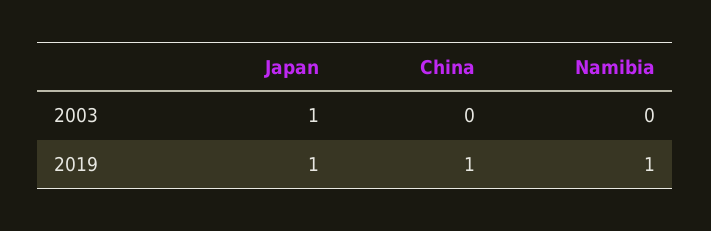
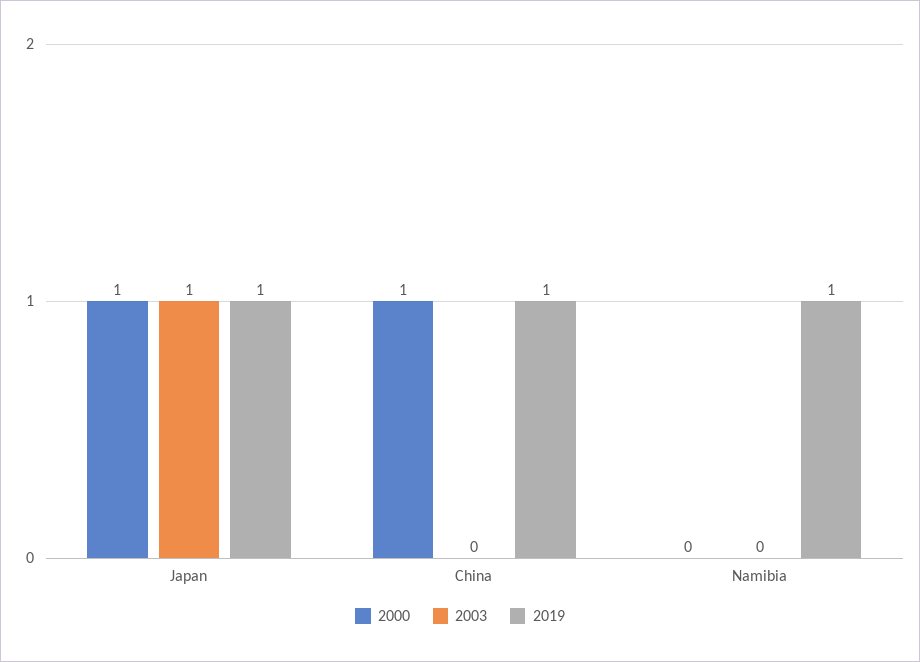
2000, Japan: none -> 1
2000, China: none -> 1
2000, Namibia: none -> 0

